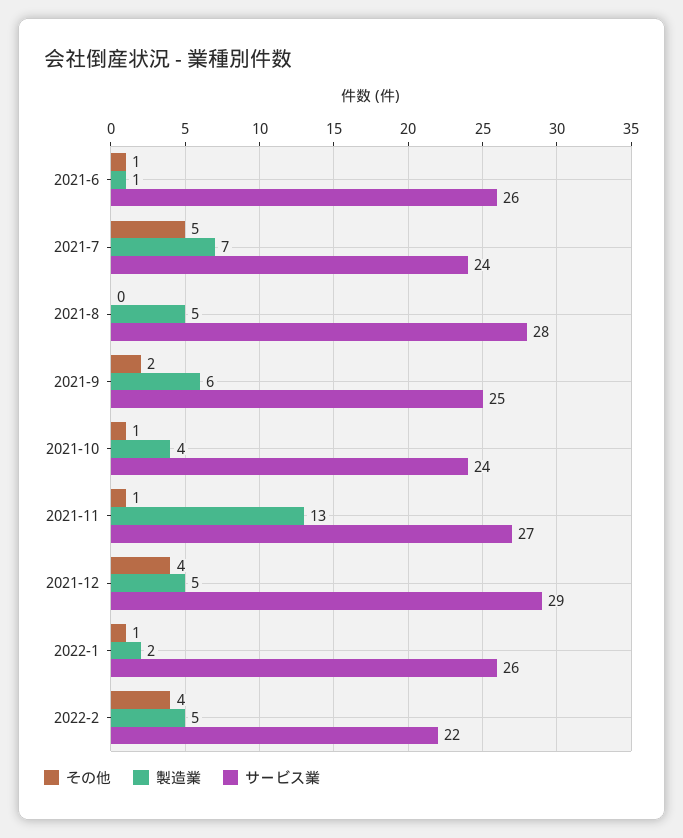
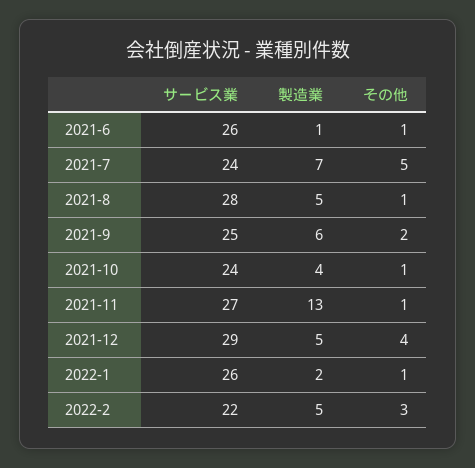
その他, 2021-8: 0 -> 1
その他, 2022-2: 4 -> 3

